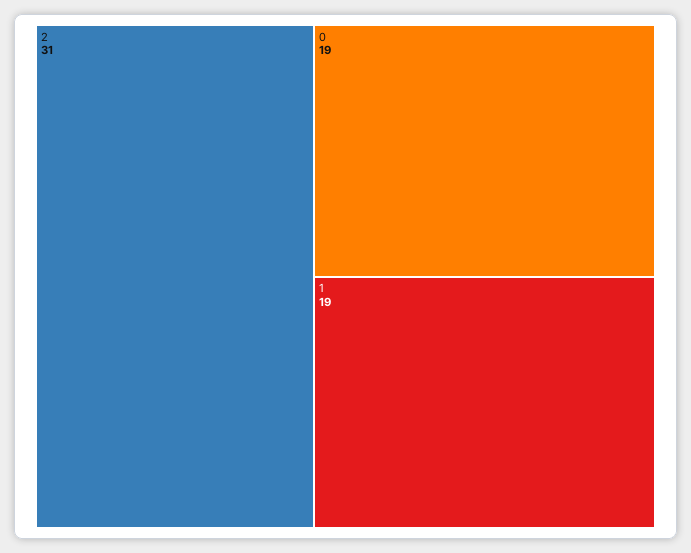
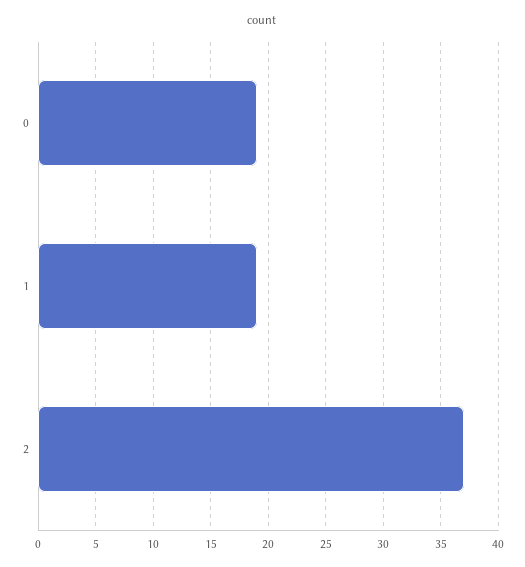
2: 31 -> 37

